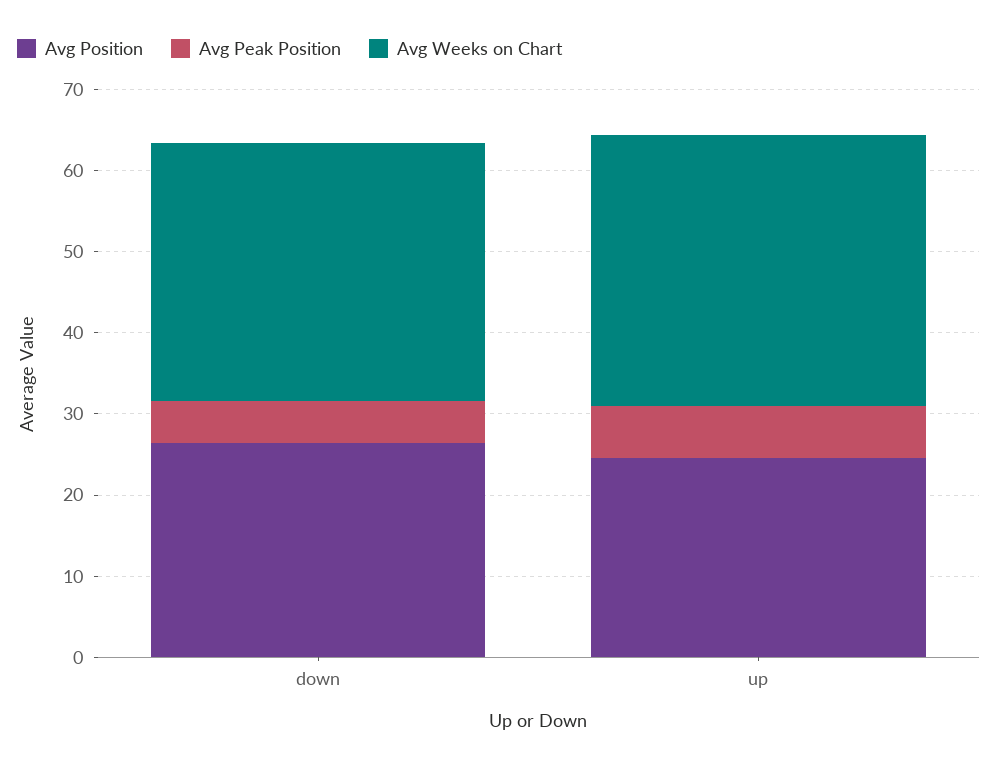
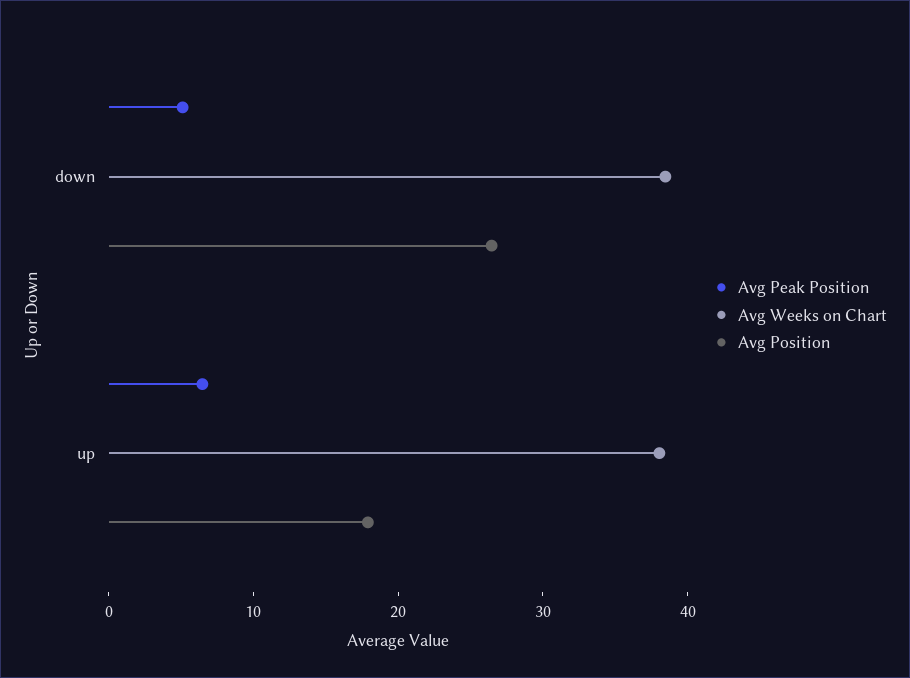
Avg Weeks on Chart, down: 32 -> 38
Avg Position, up: 24 -> 18
Avg Weeks on Chart, up: 34 -> 38

